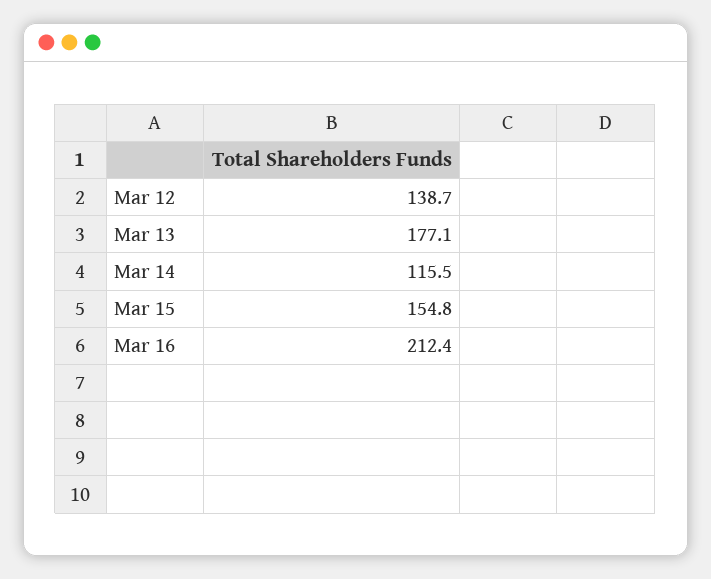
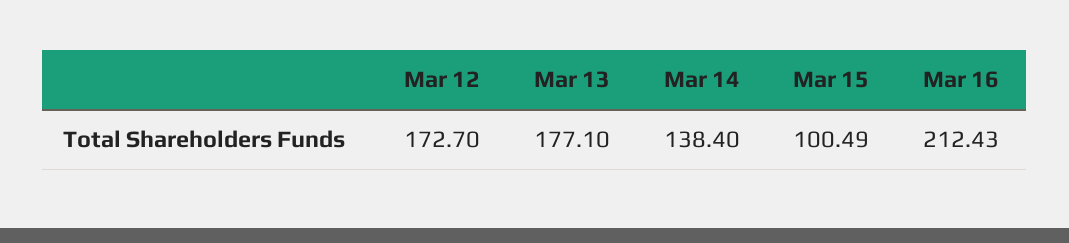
Mar 12: 138.7 -> 172.7
Mar 14: 115.5 -> 138.4
Mar 15: 154.8 -> 100.49

